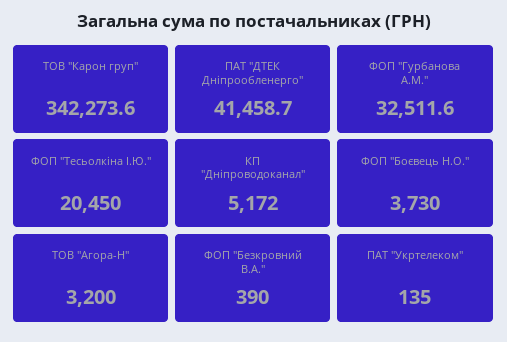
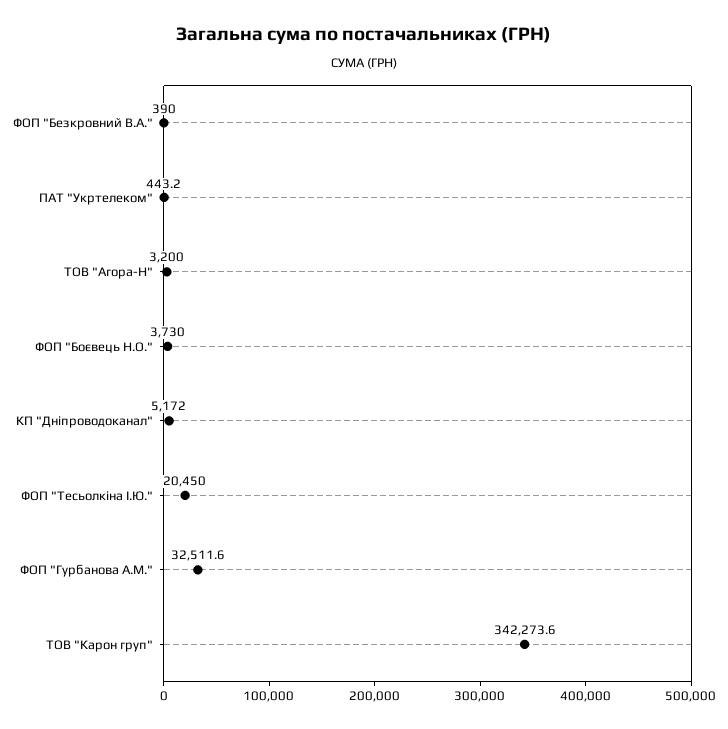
ПАТ "ДТЕК Дніпрообленерго": 41458.7 -> none
ПАТ "Укртелеком": 135 -> 443.2

